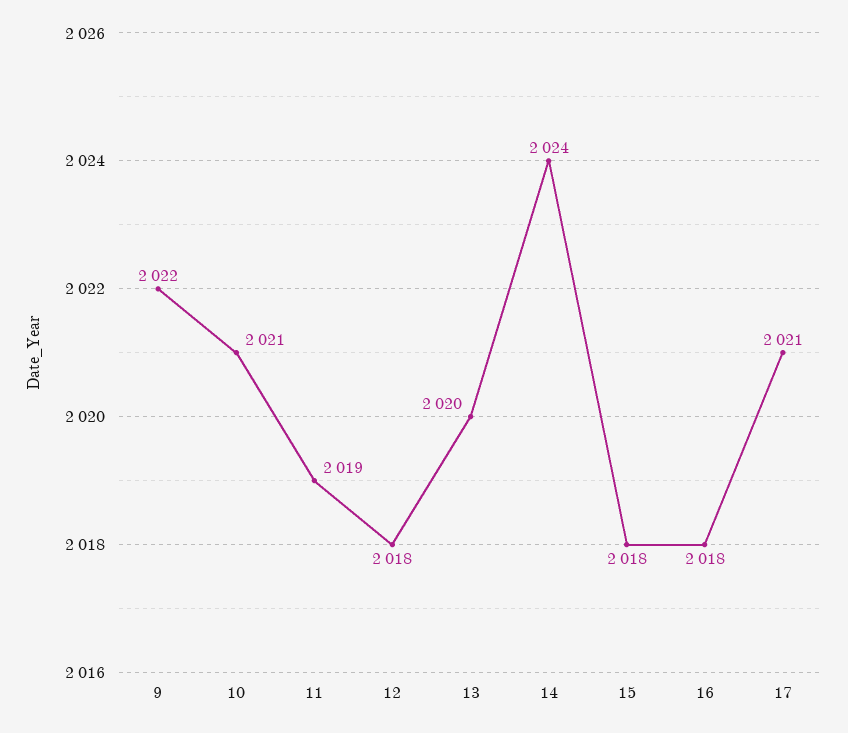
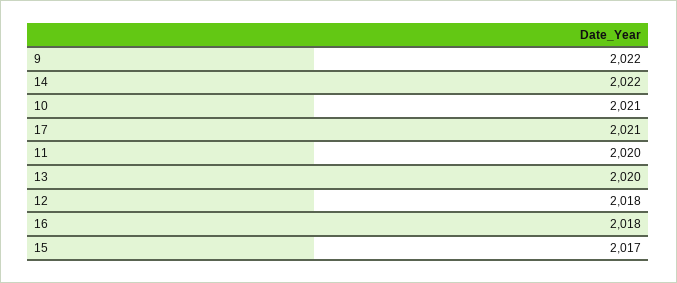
11: 2019 -> 2020
14: 2024 -> 2022
15: 2018 -> 2017

